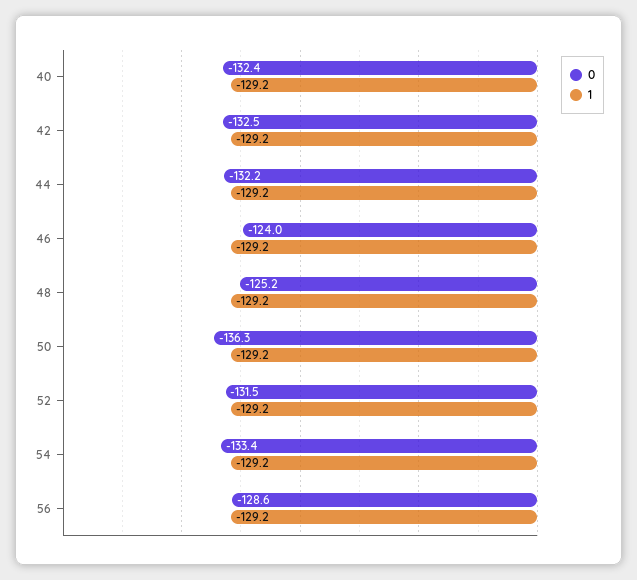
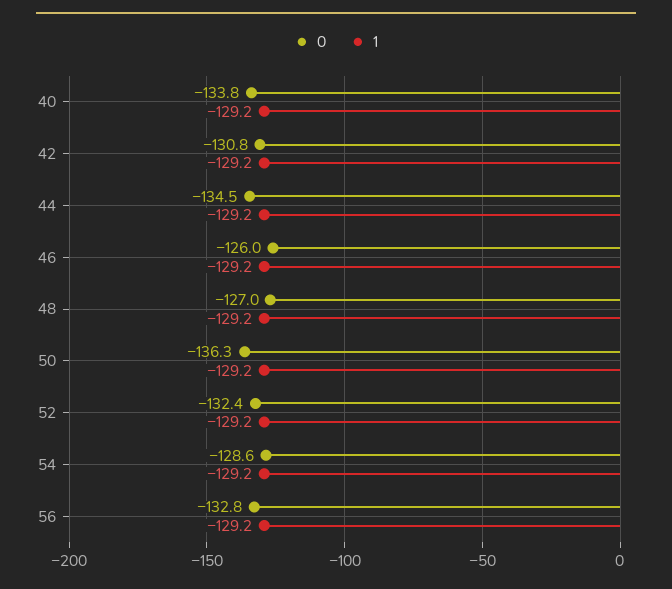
0, 40: -132.4 -> -133.8
0, 42: -132.5 -> -130.8
0, 44: -132.2 -> -134.5
0, 46: -124 -> -126
0, 48: -125.2 -> -127
0, 52: -131.5 -> -132.4
0, 54: -133.4 -> -128.6
0, 56: -128.6 -> -132.8

